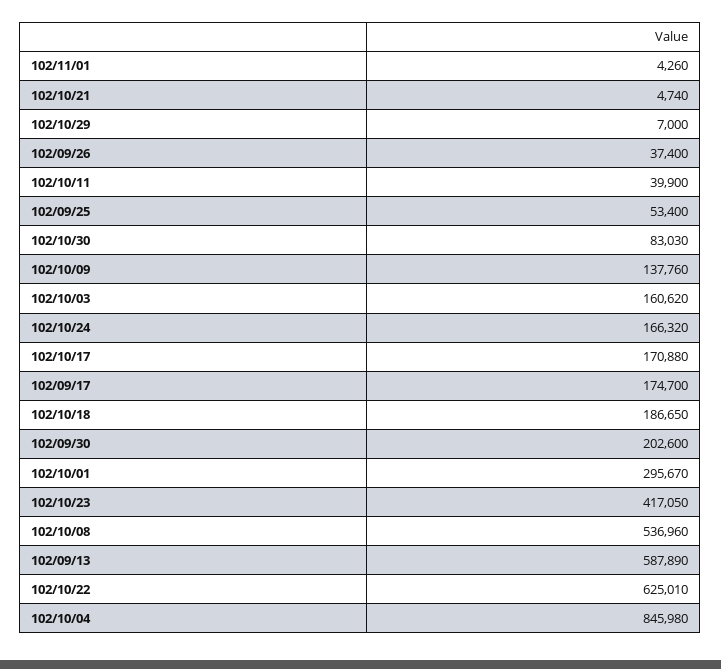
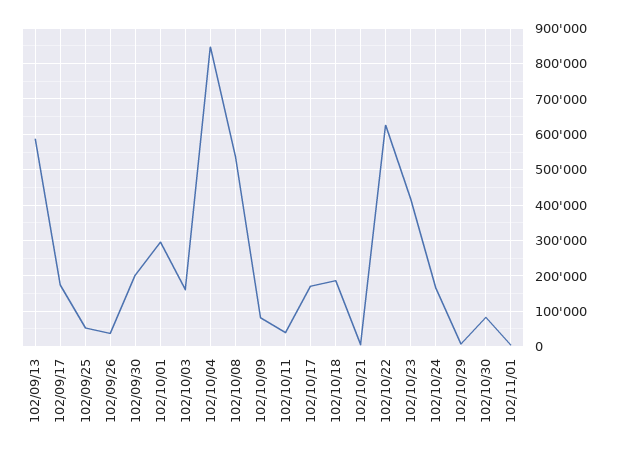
102/10/09: 137760 -> 80000

